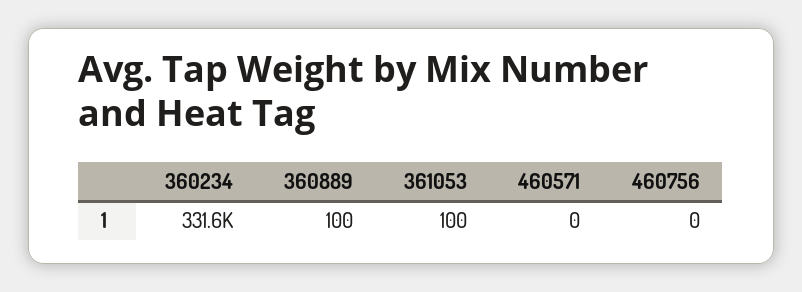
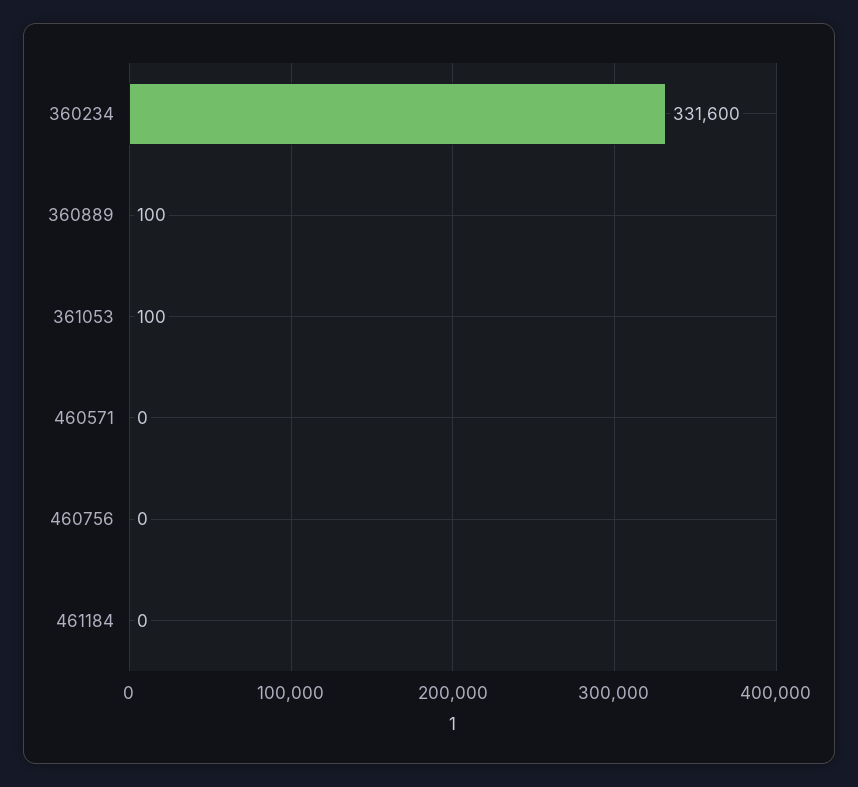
461184: none -> 0

